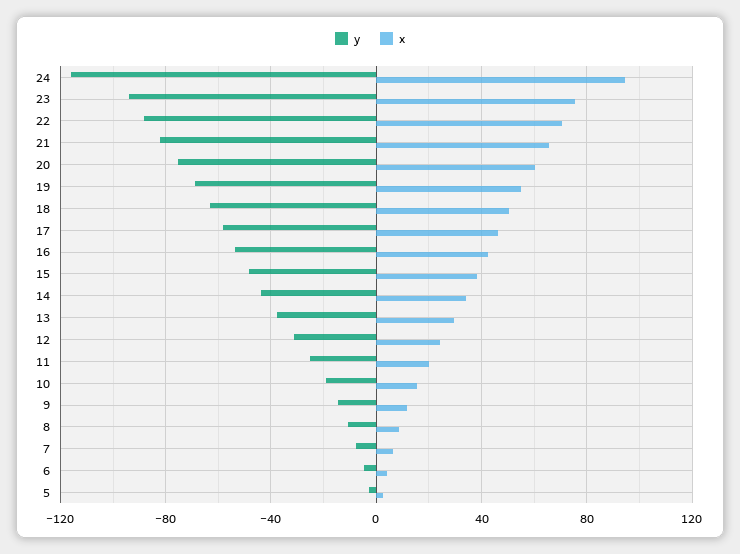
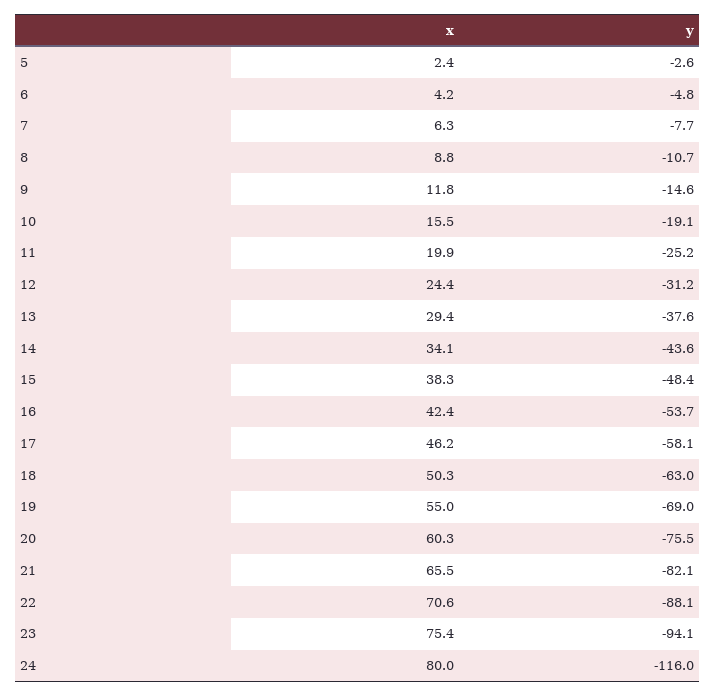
x, 24: 95 -> 80

